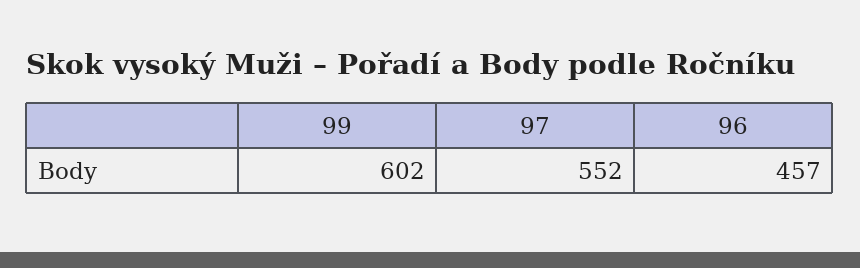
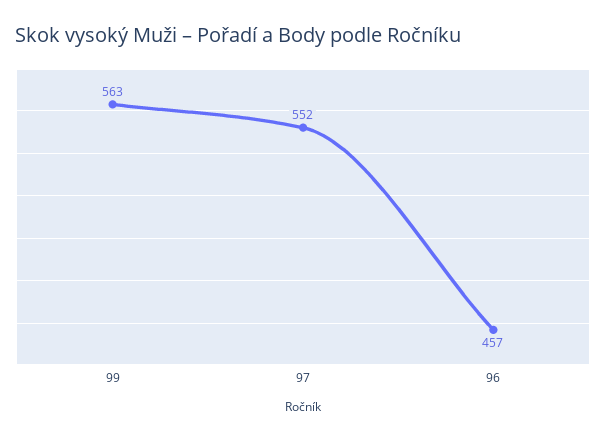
99: 602 -> 563

